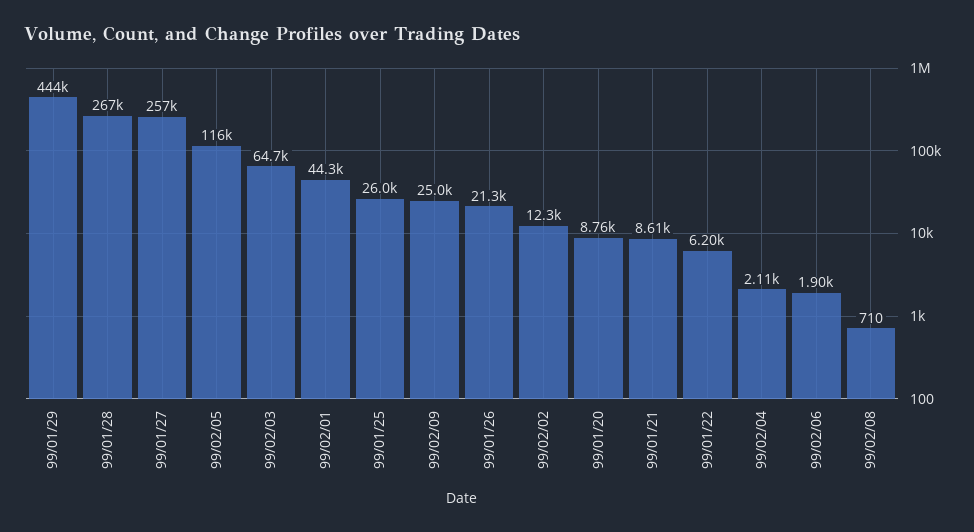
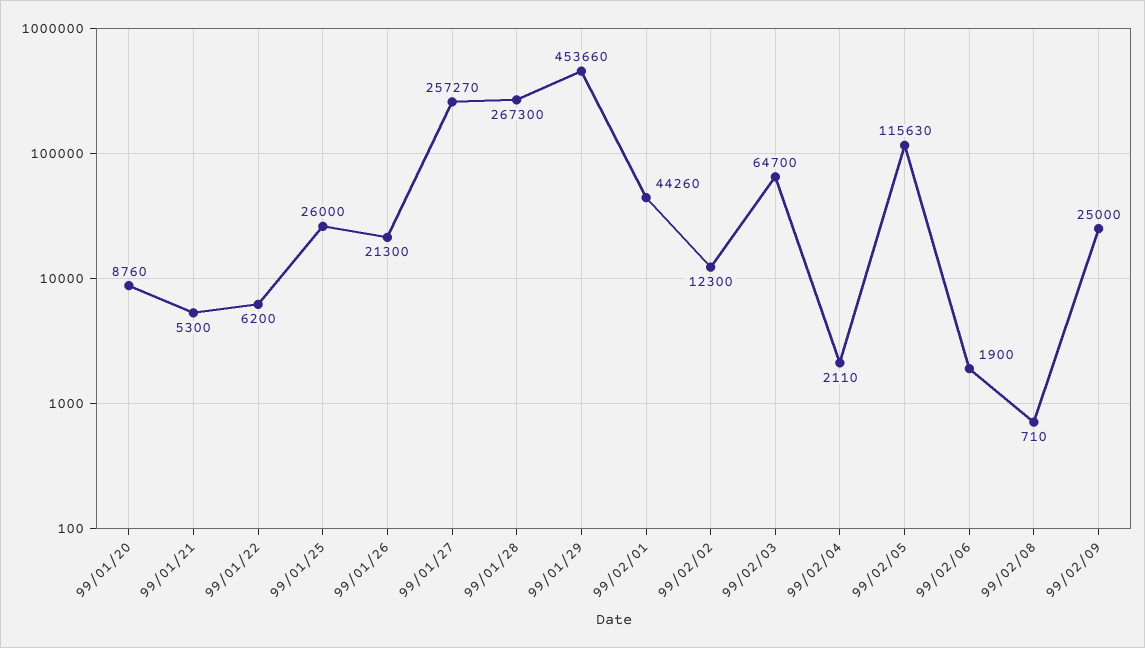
99/01/29: 444000 -> 453660
99/01/21: 8610 -> 5300

